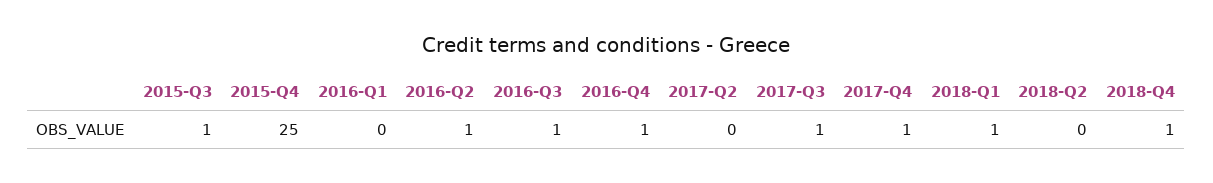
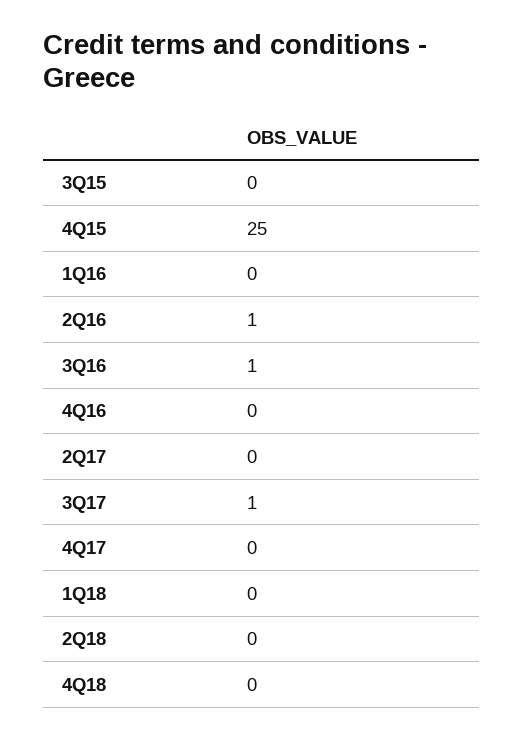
2015-Q3: 1 -> 0
2016-Q4: 1 -> 0
2017-Q4: 1 -> 0
2018-Q1: 1 -> 0
2018-Q4: 1 -> 0

